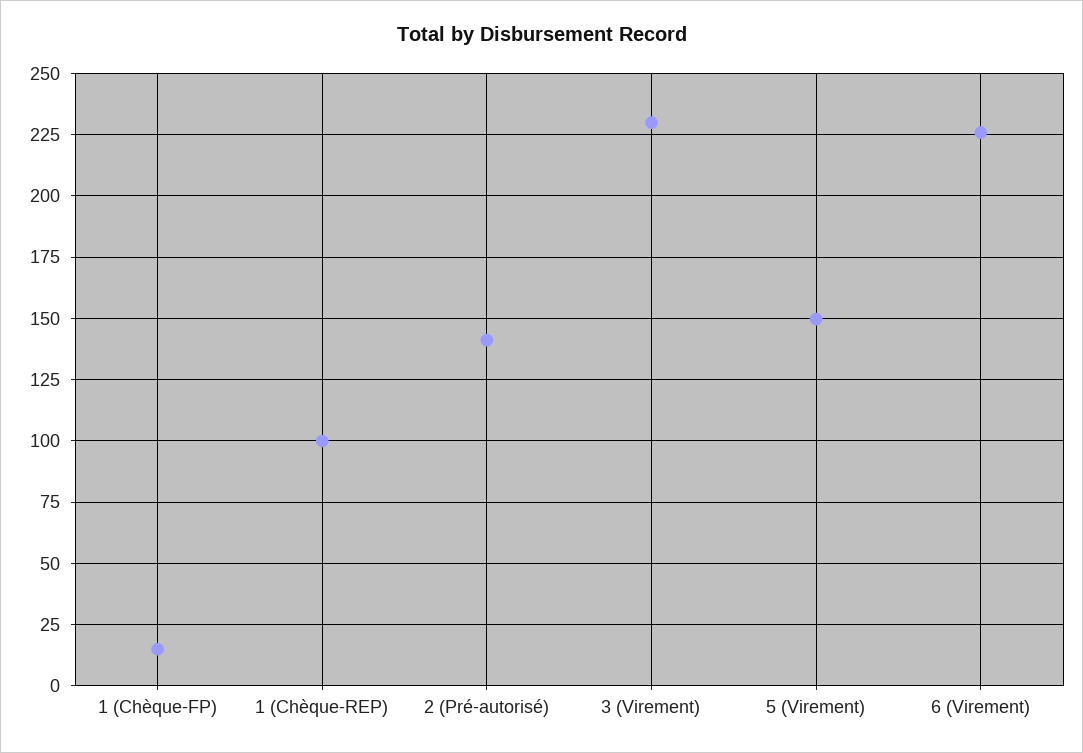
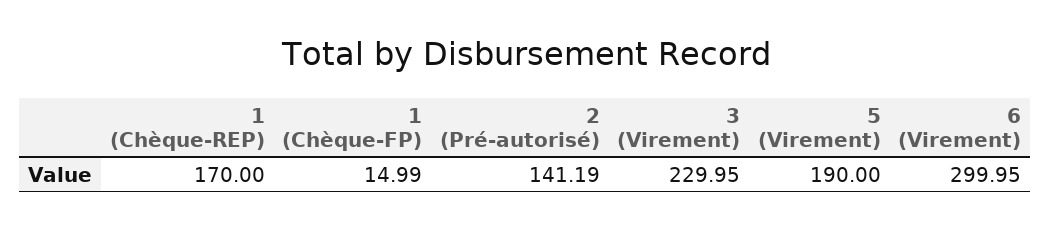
1 (Chèque-REP): 100 -> 170
5 (Virement): 150 -> 190
6 (Virement): 225 -> 299.95

